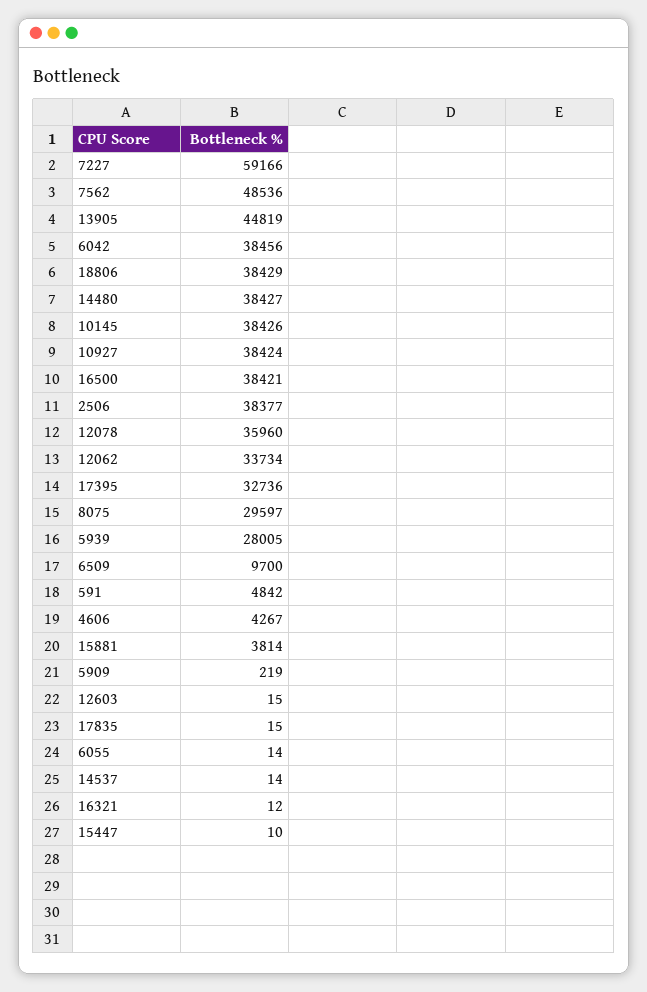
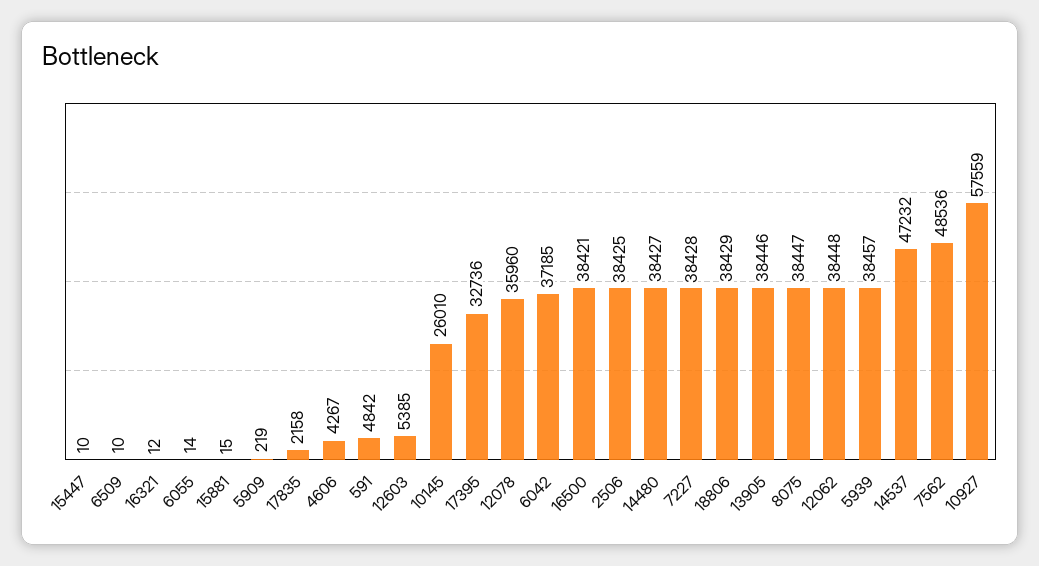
7227: 59166 -> 38428
13905: 44819 -> 38446
6042: 38456 -> 37185
10145: 38426 -> 26010
10927: 38424 -> 57559
2506: 38377 -> 38425
12062: 33734 -> 38448
8075: 29597 -> 38447
5939: 28005 -> 38457
6509: 9700 -> 10
15881: 3814 -> 15
12603: 15 -> 5385
17835: 15 -> 2158
14537: 14 -> 47232

